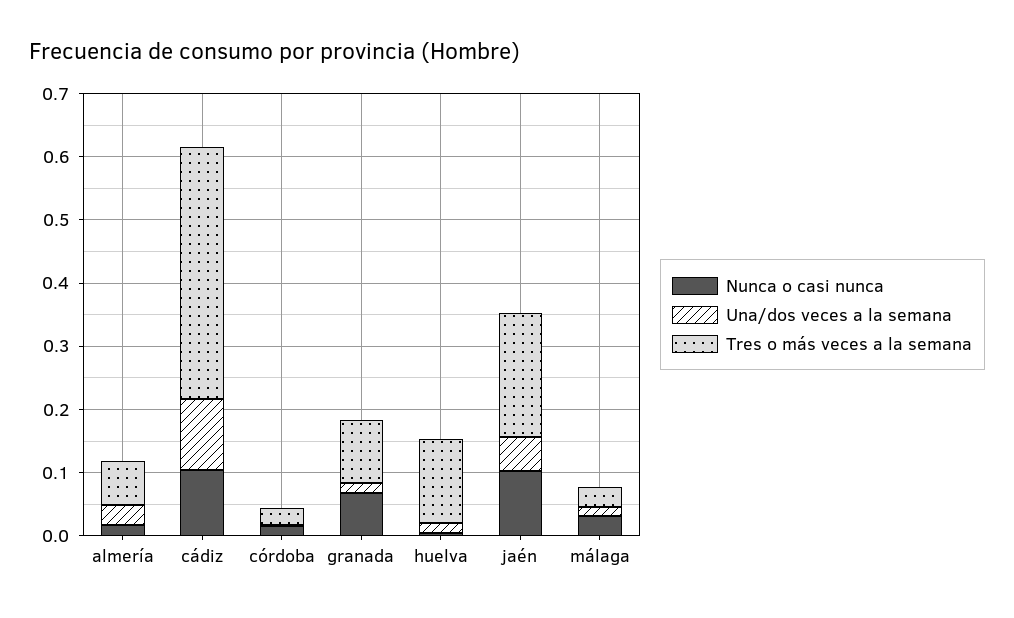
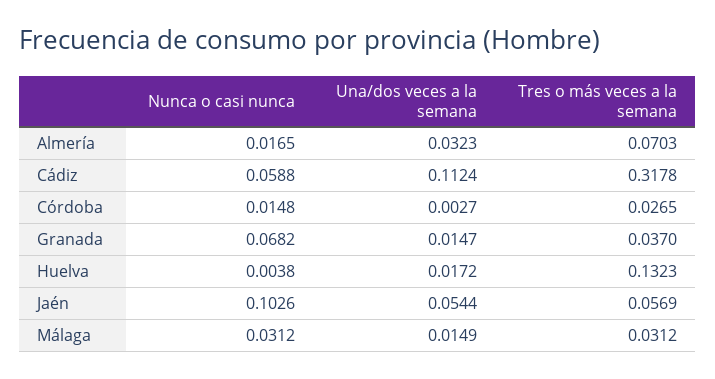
Nunca o casi nunca, cádiz: 0.1 -> 0.0588
Tres o más veces a la semana, cádiz: 0.4 -> 0.3178
Tres o más veces a la semana, granada: 0.1 -> 0.037
Tres o más veces a la semana, jaén: 0.2 -> 0.0569

